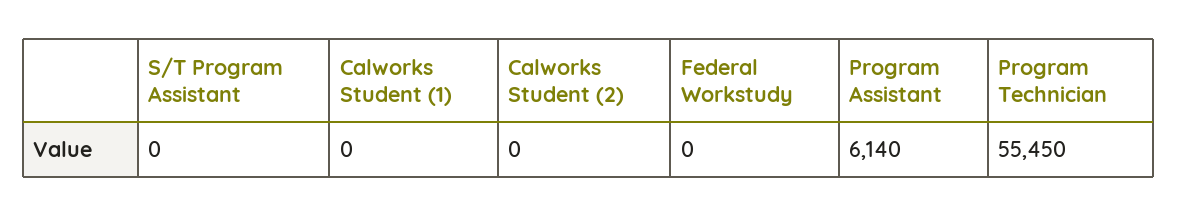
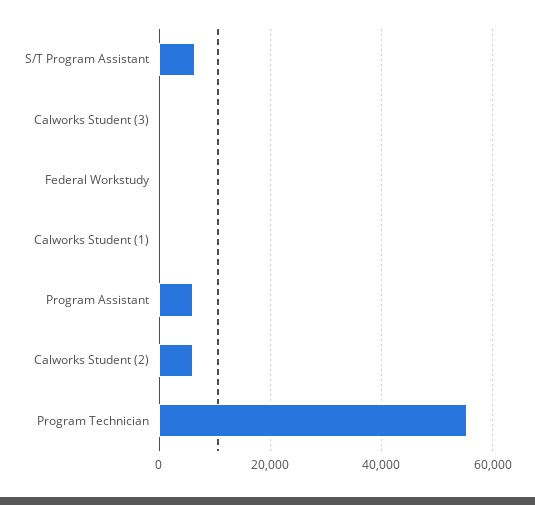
S/T Program Assistant: 0 -> 6000
Calworks Student (2): 0 -> 6000
Calworks Student (3): none -> 0

